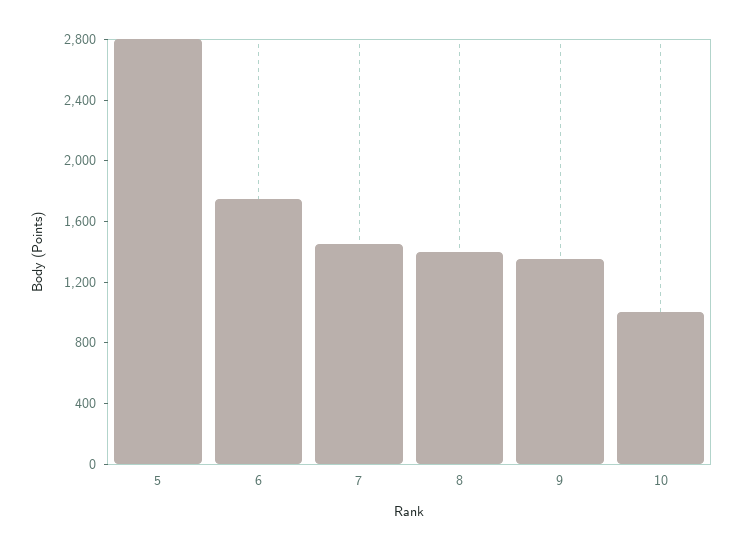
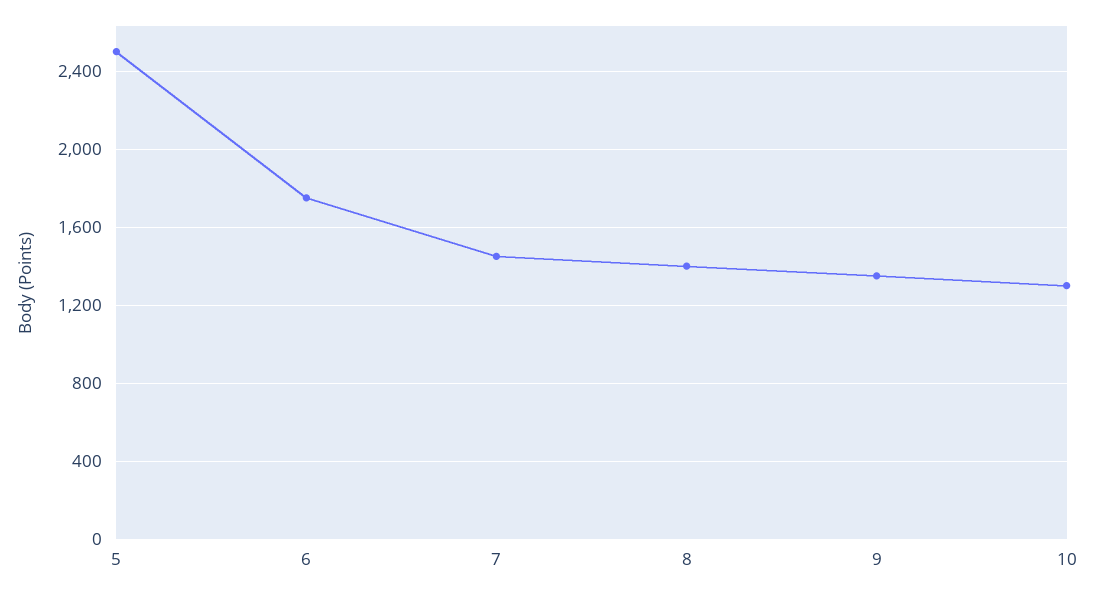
5: 2800 -> 2500
10: 1000 -> 1300

